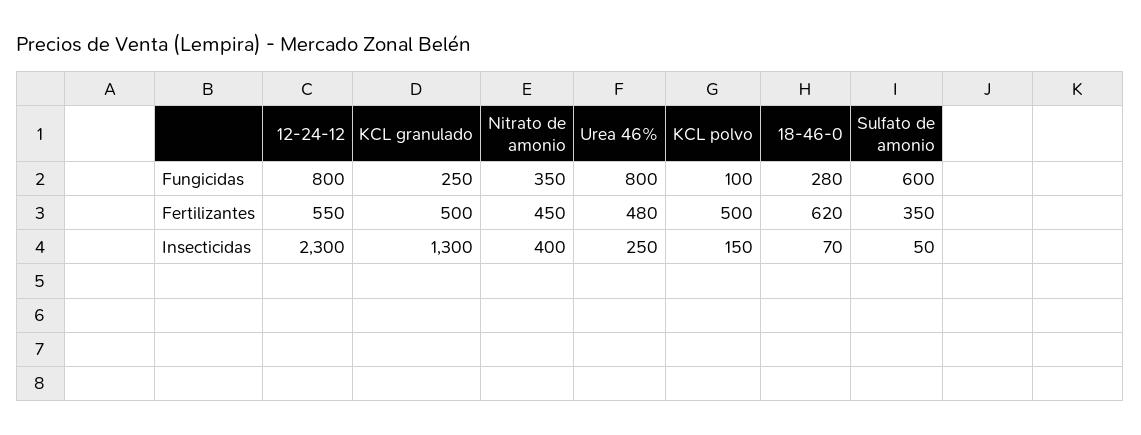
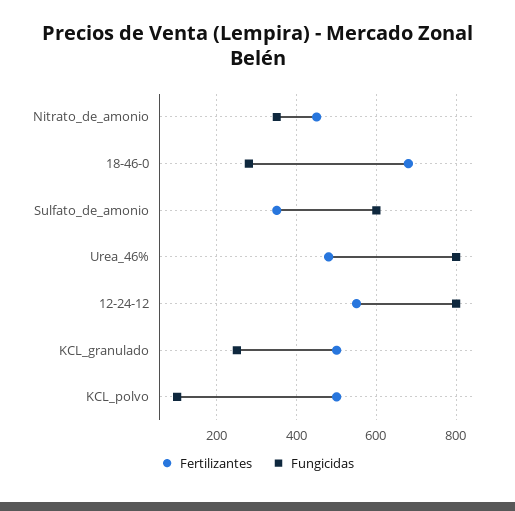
Fertilizantes, 18-46-0: 620 -> 680
Insecticidas, 12-24-12: 2300 -> none
Insecticidas, KCL granulado: 1300 -> none
Insecticidas, Nitrato de amonio: 400 -> none
Insecticidas, Urea 46%: 250 -> none
Insecticidas, KCL polvo: 150 -> none
Insecticidas, 18-46-0: 70 -> none
Insecticidas, Sulfato de amonio: 50 -> none

